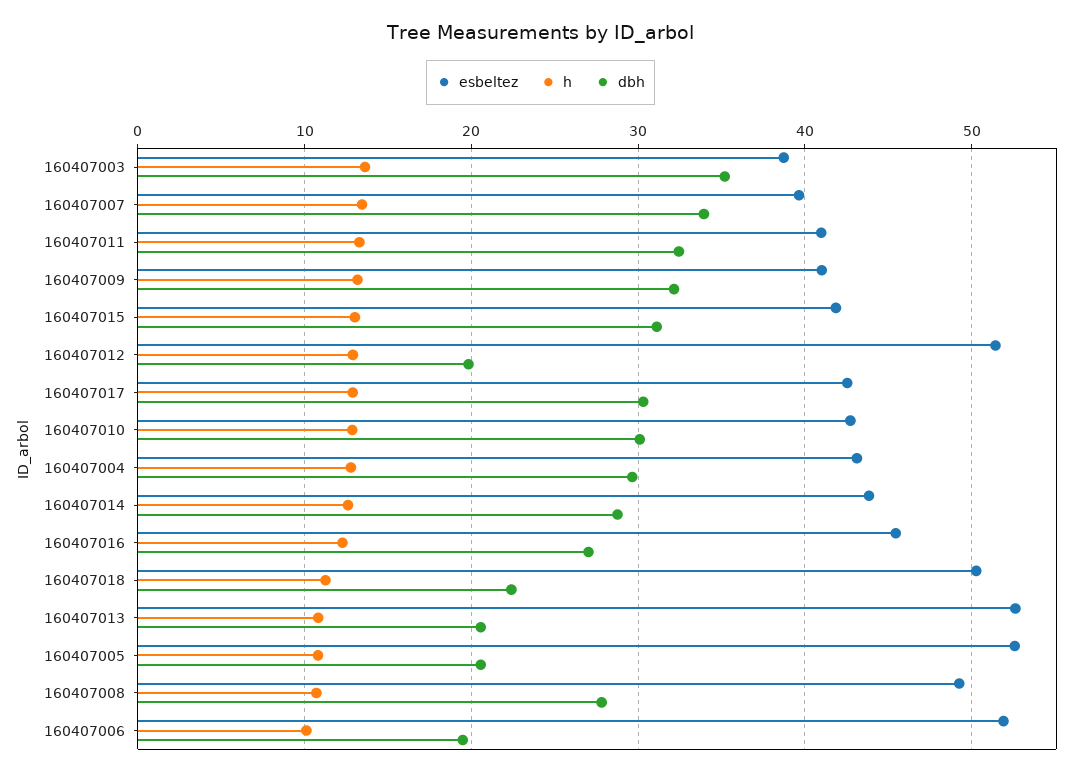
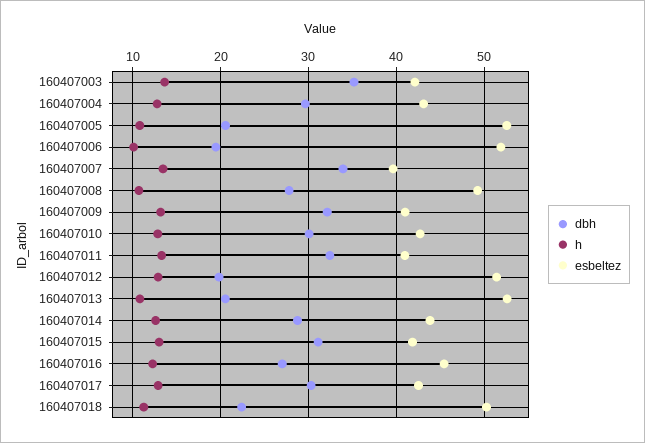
esbeltez, 160407003: 39 -> 42

